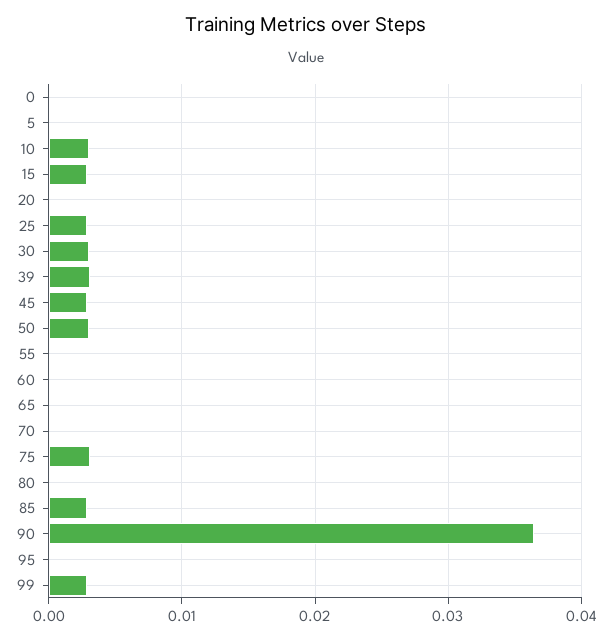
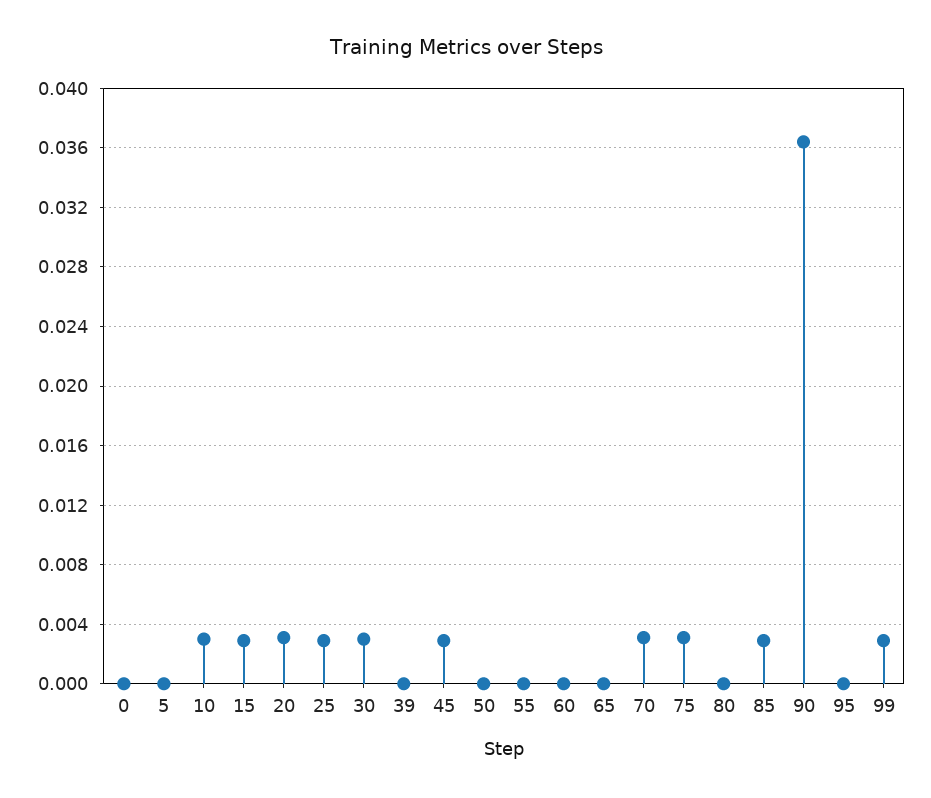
20: 0 -> 0.003
39: 0.003 -> 0
50: 0.003 -> 0
70: 0 -> 0.003

